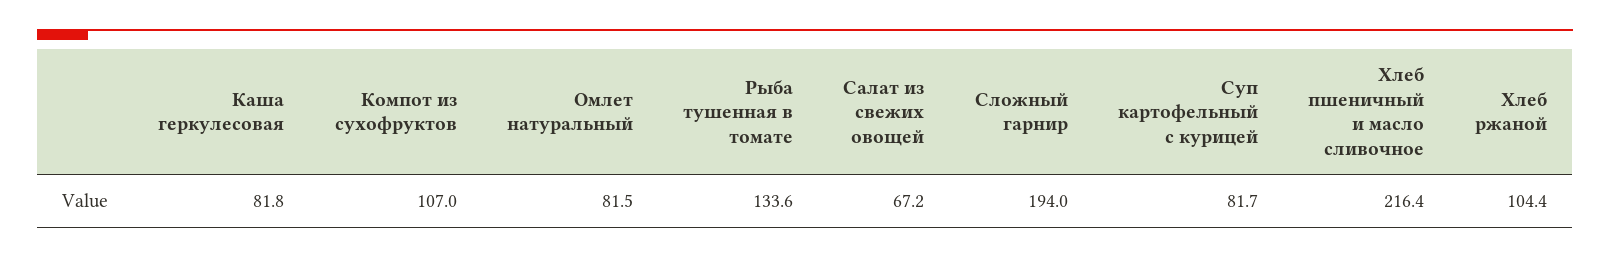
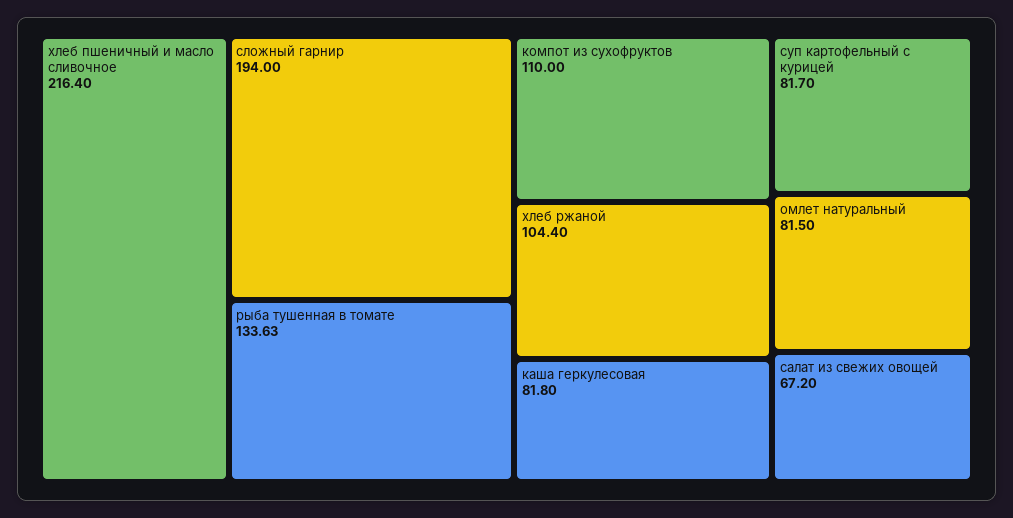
Компот из сухофруктов: 107 -> 110
Рыба тушенная в томате: 133.6 -> 133.63

